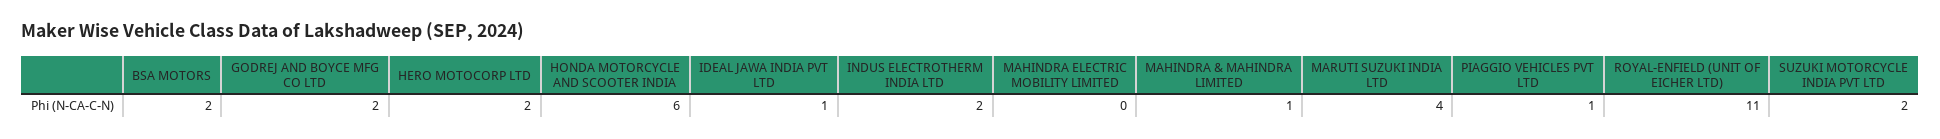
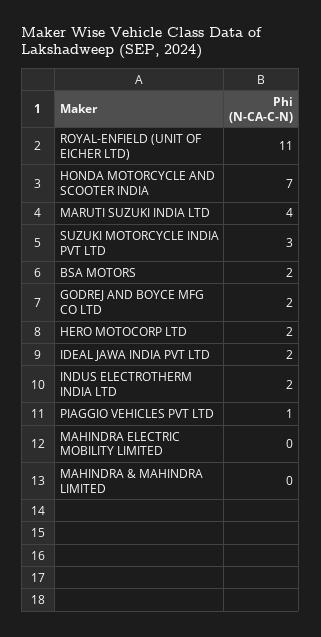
HONDA MOTORCYCLE AND SCOOTER INDIA: 6 -> 7
IDEAL JAWA INDIA PVT LTD: 1 -> 2
MAHINDRA & MAHINDRA LIMITED: 1 -> 0
SUZUKI MOTORCYCLE INDIA PVT LTD: 2 -> 3

